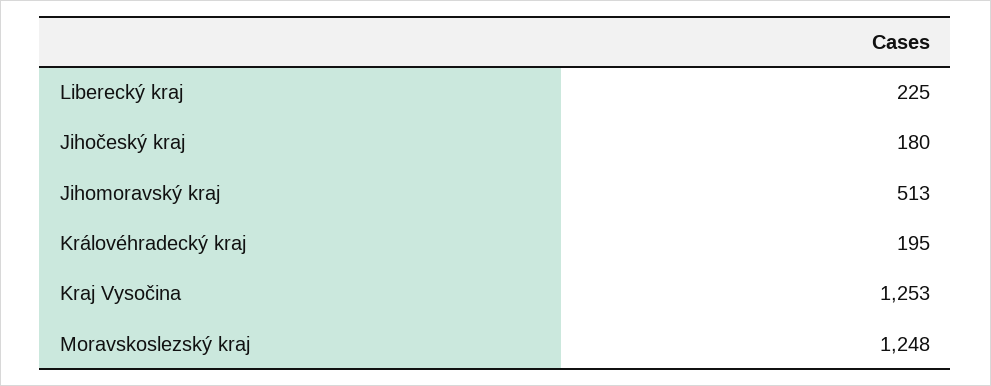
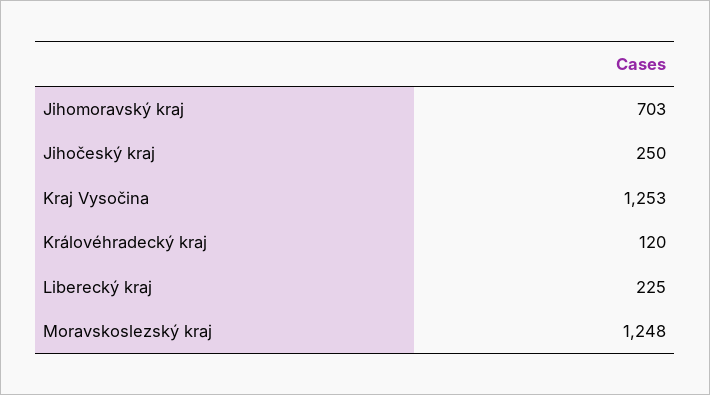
Jihočeský kraj: 180 -> 250
Jihomoravský kraj: 513 -> 703
Královéhradecký kraj: 195 -> 120

